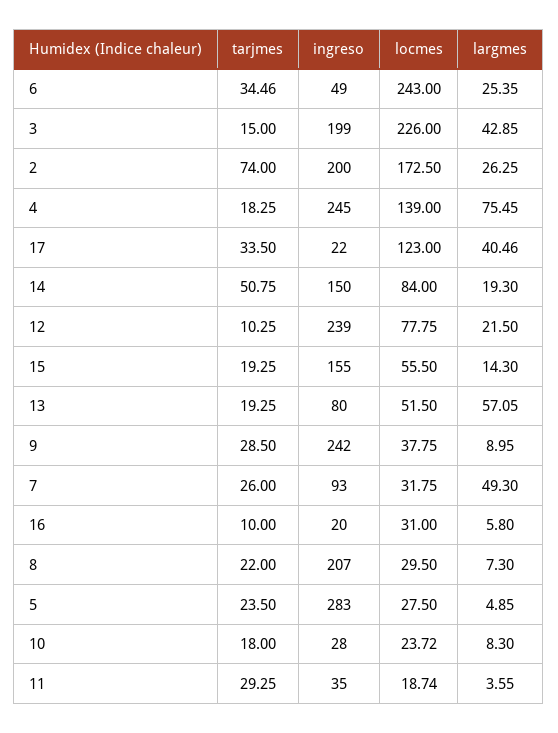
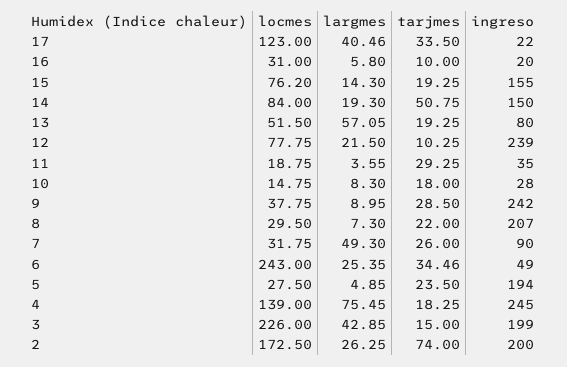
locmes, 15: 55.5 -> 76.2
ingreso, 7: 93 -> 90
ingreso, 5: 283 -> 194
locmes, 10: 23.72 -> 14.75
locmes, 11: 18.74 -> 18.75

